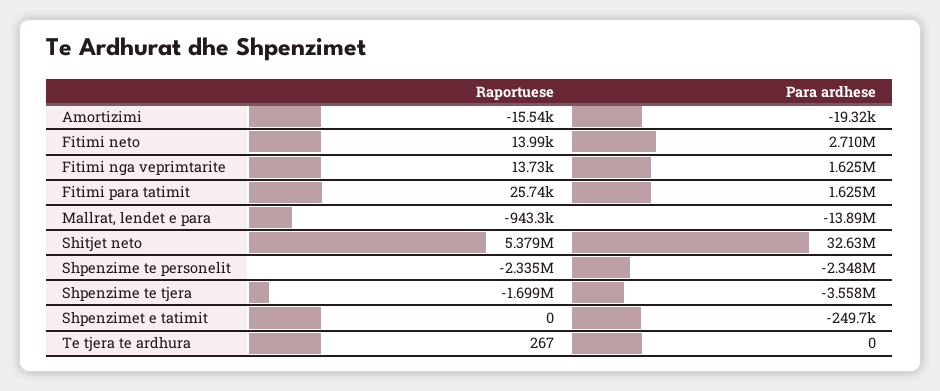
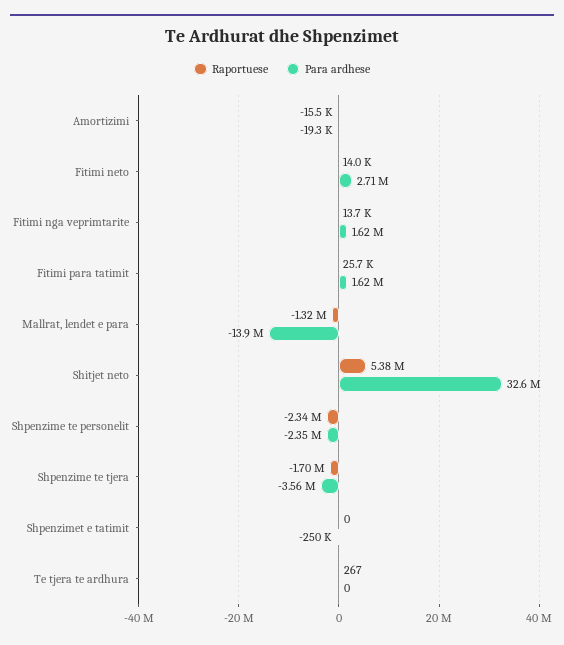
Raportuese, Mallrat, lendet e para: -943300 -> -1320000

